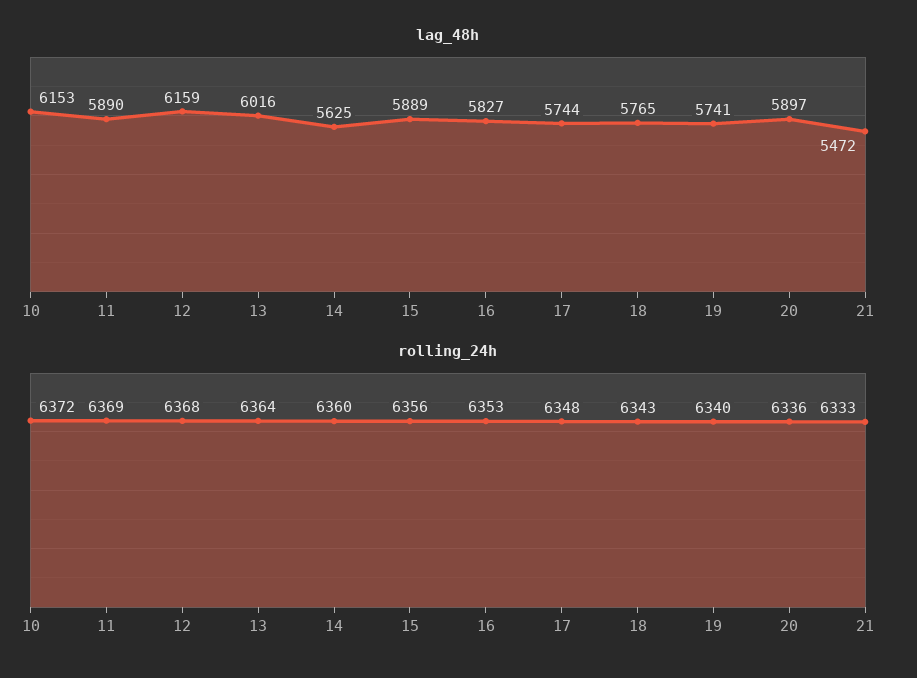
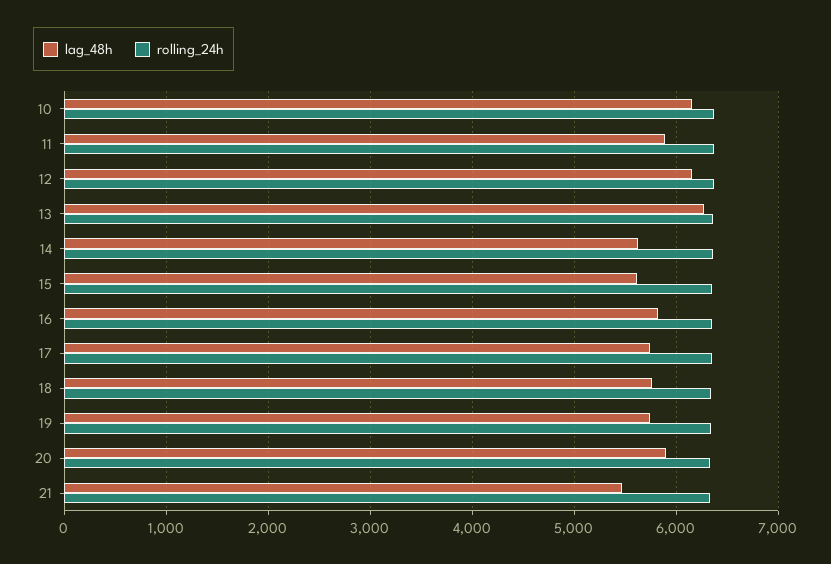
lag_48h, 13: 6016 -> 6300
lag_48h, 15: 5889 -> 5600

